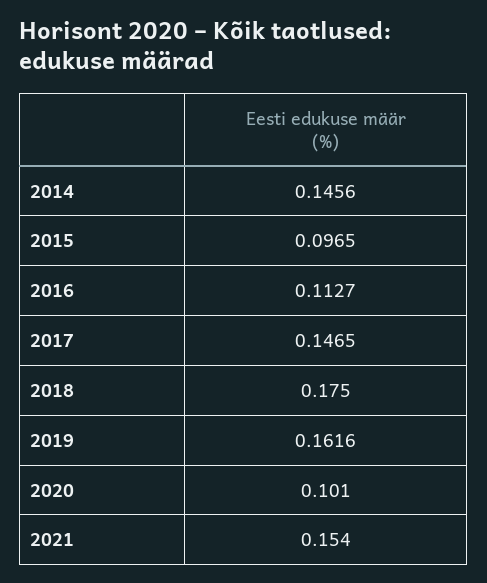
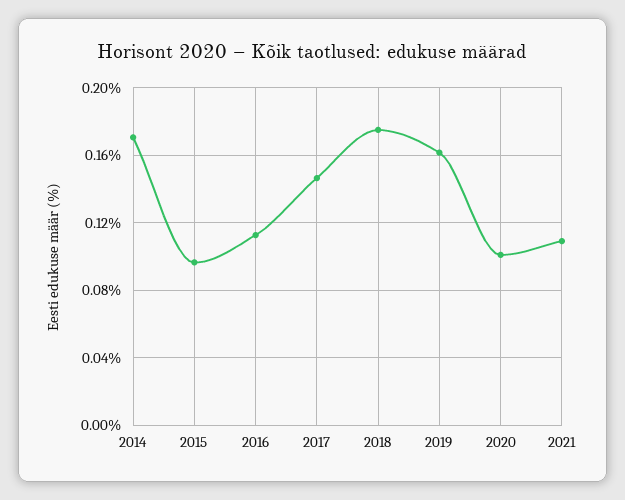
2014: 0.1456 -> 0.17
2021: 0.154 -> 0.11

